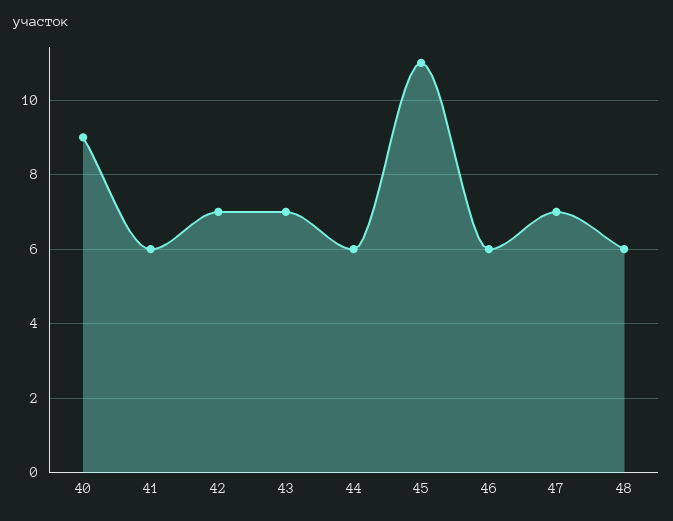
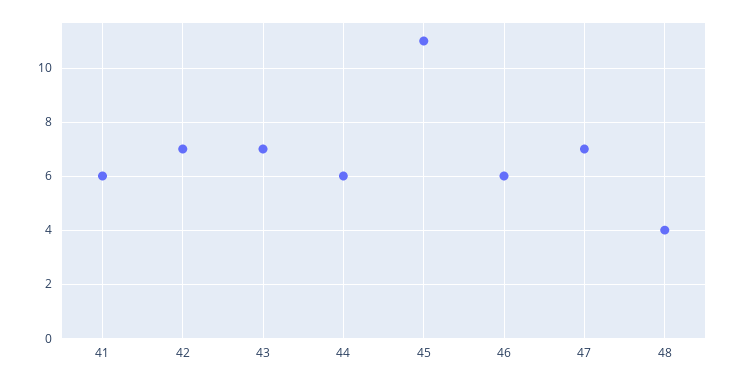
40: 9 -> none
48: 6 -> 4

